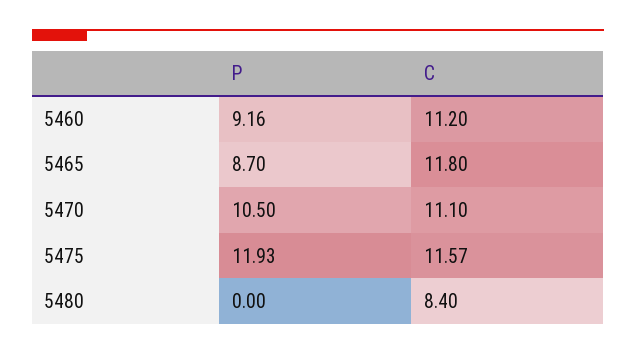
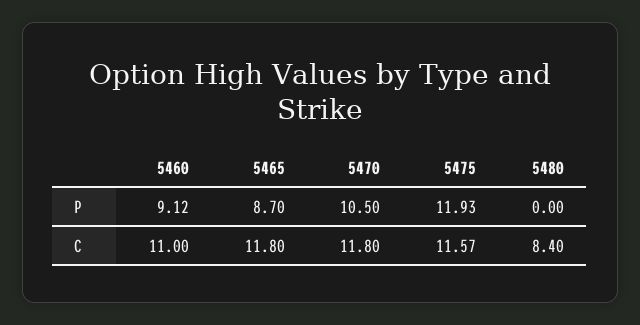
P, 5460: 9.16 -> 9.12
C, 5460: 11.2 -> 11
C, 5470: 11.1 -> 11.8

